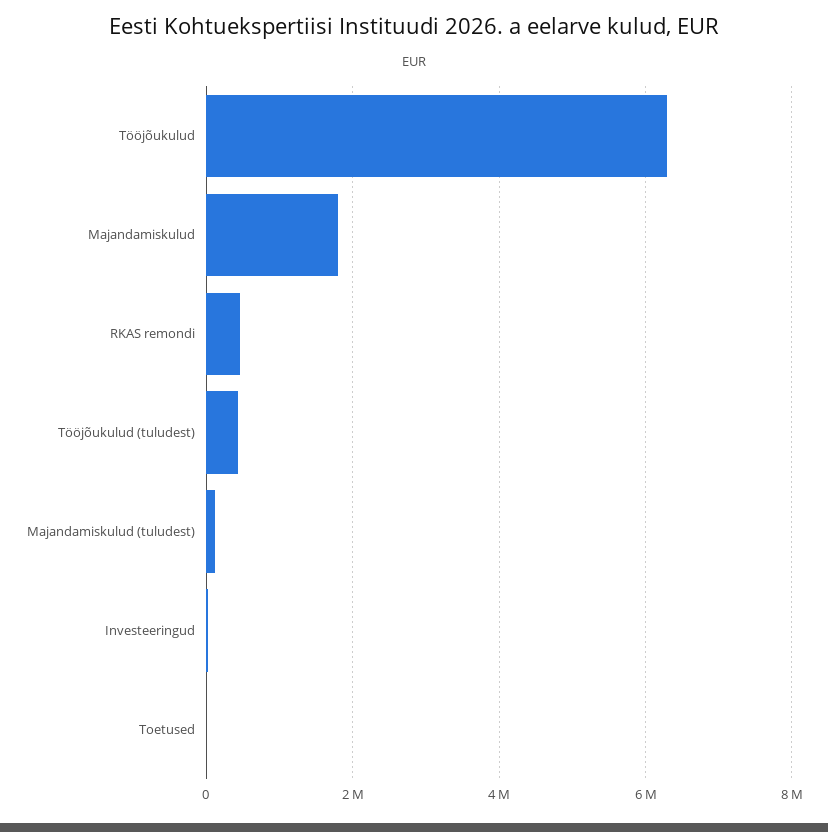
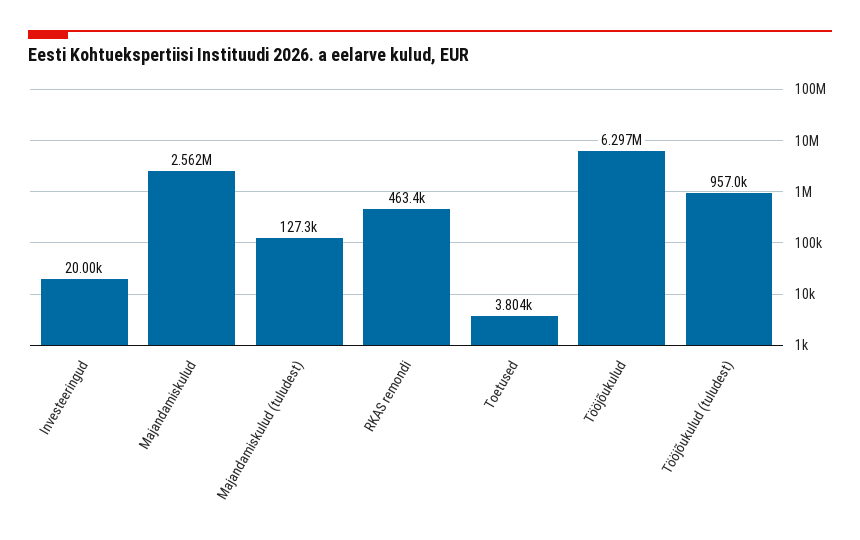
Majandamiskulud: 1800000 -> 2562000
Tööjõukulud (tuludest): 400000 -> 957000

